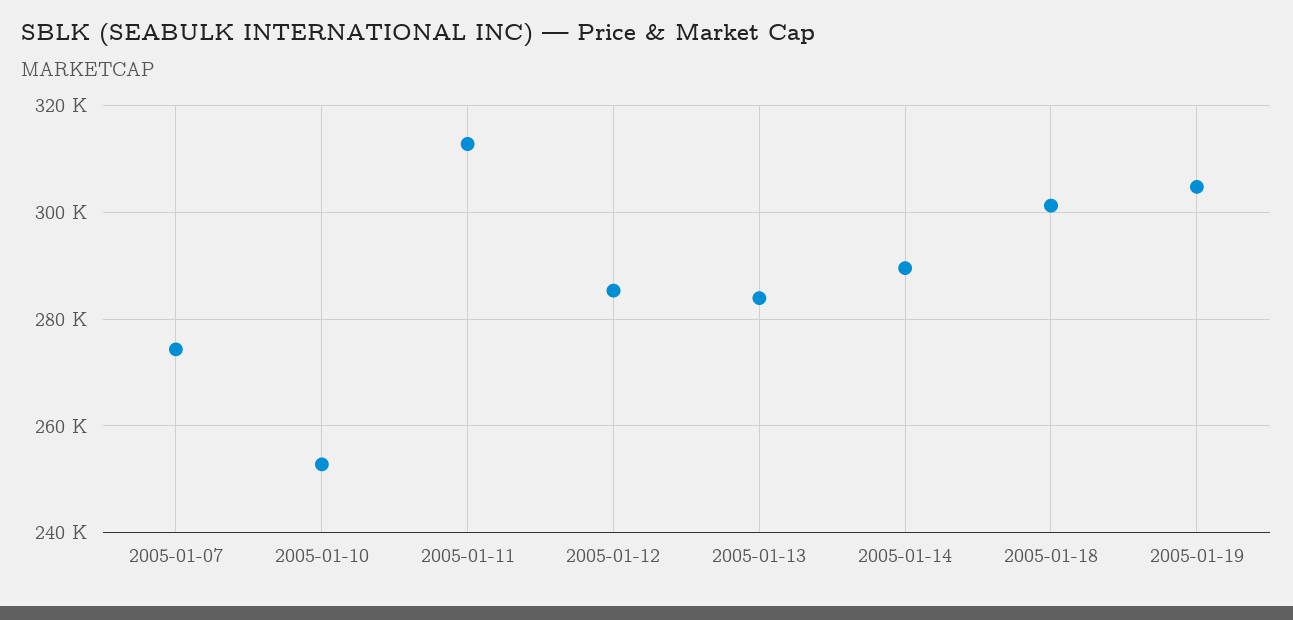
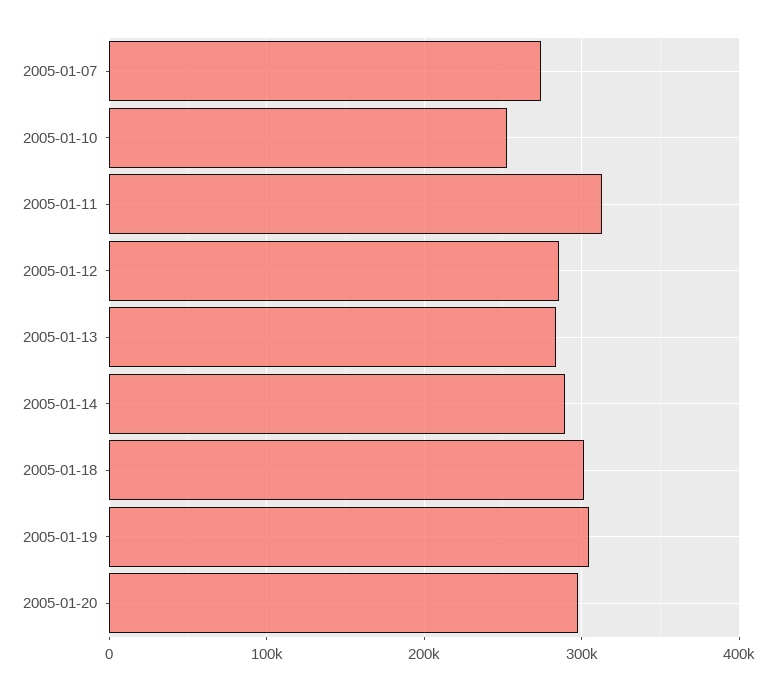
2005-01-20: none -> 300000

